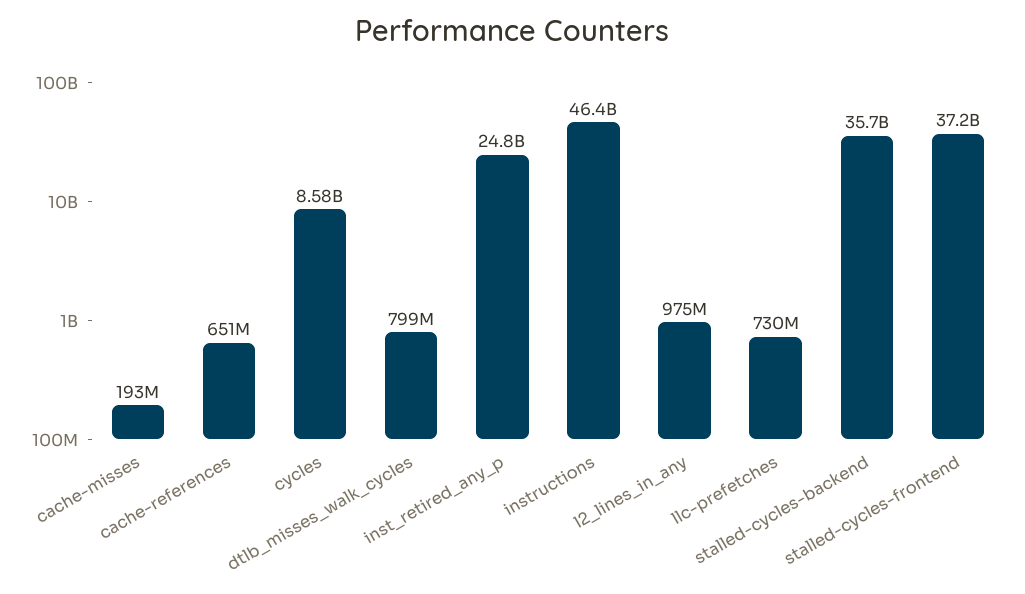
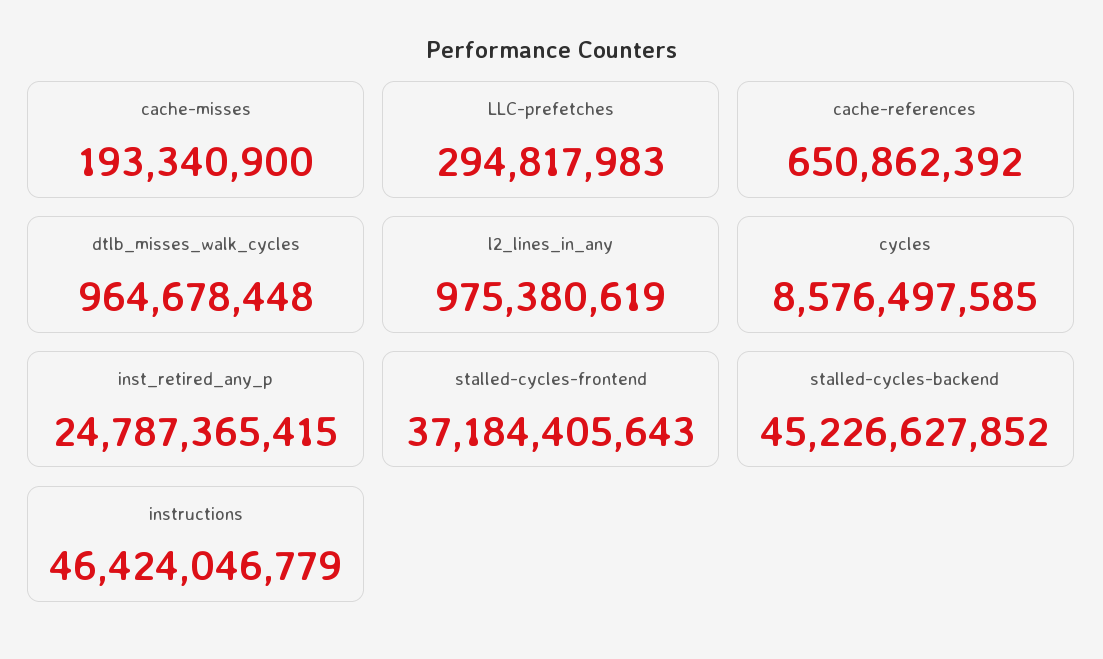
dtlb_misses_walk_cycles: 799000000 -> 964678448
llc-prefetches: 730000000 -> 294817983
stalled-cycles-backend: 35700000000 -> 45226627852

